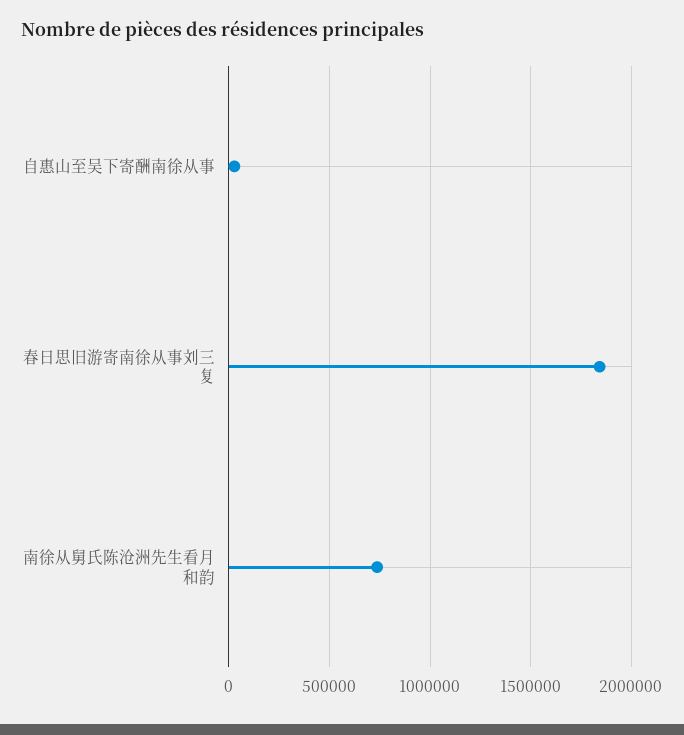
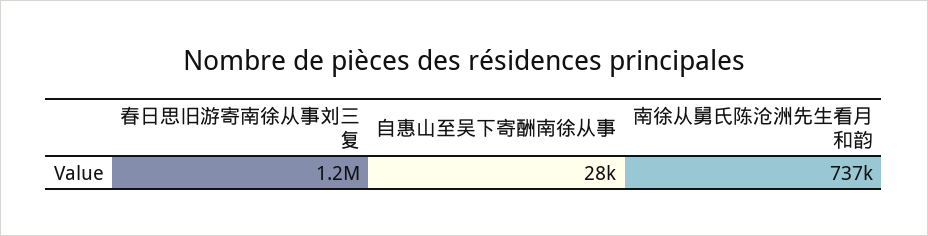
春日思旧游寄南徐从事刘三复: 1850000 -> 1200000

